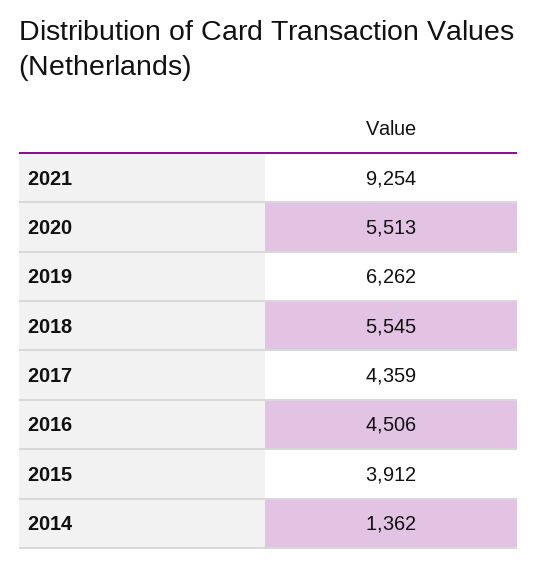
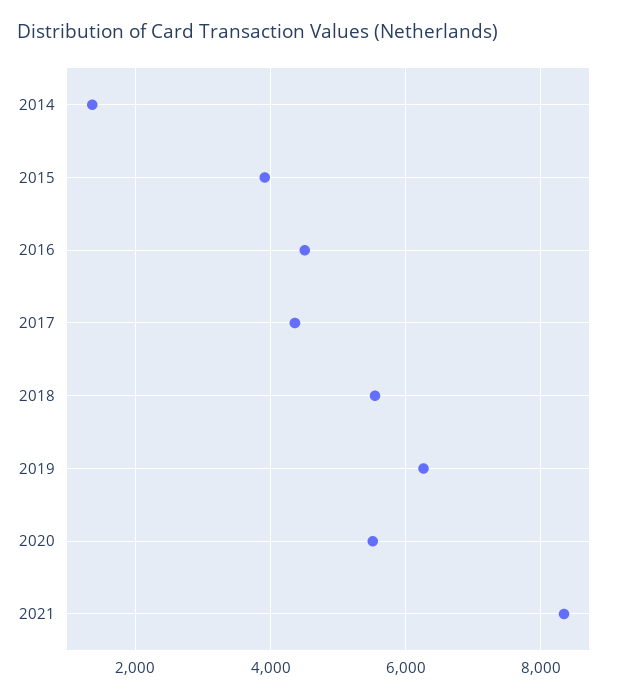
2021: 9254 -> 8400

